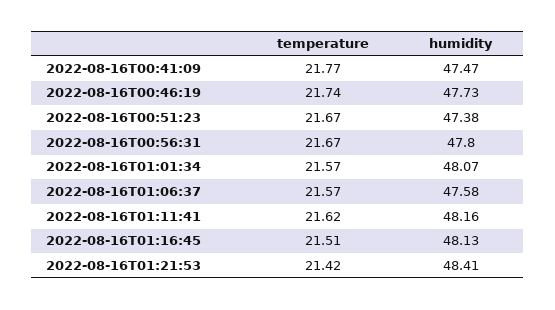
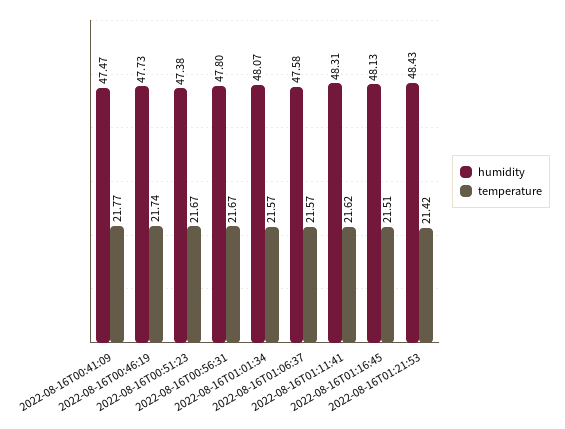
humidity, 2022-08-16T01:11:41: 48.16 -> 48.31
humidity, 2022-08-16T01:21:53: 48.41 -> 48.43

